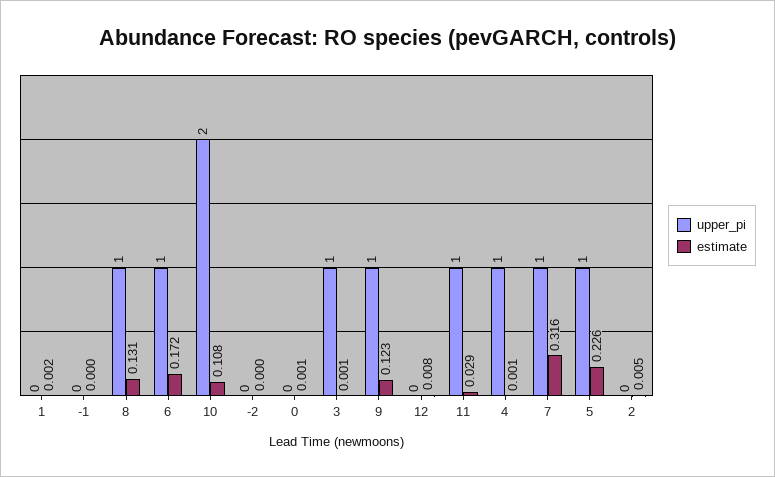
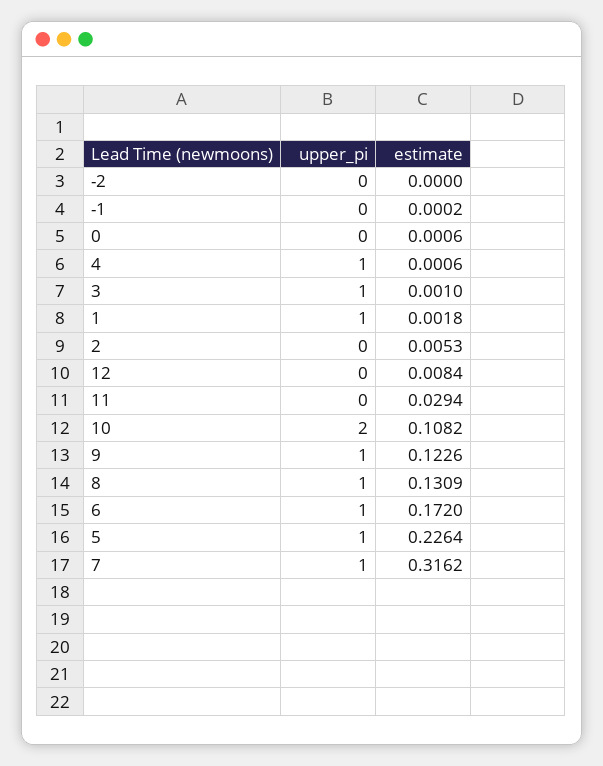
upper_pi, 1: 0 -> 1
upper_pi, 11: 1 -> 0

